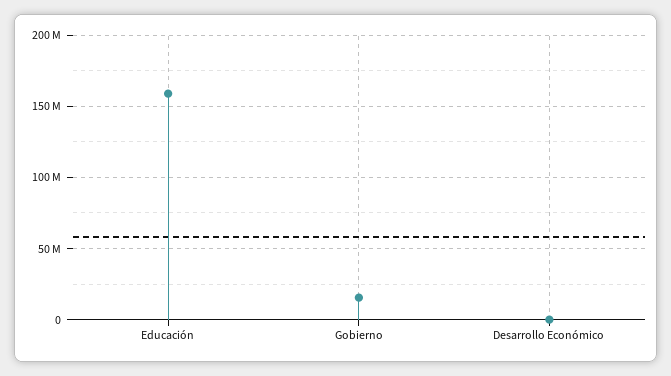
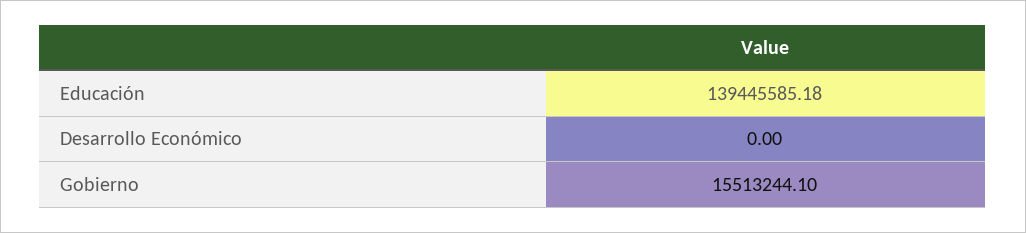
Educación: 160000000 -> 139445585.18

